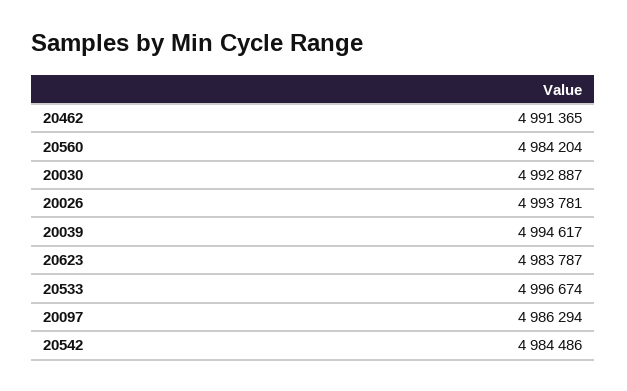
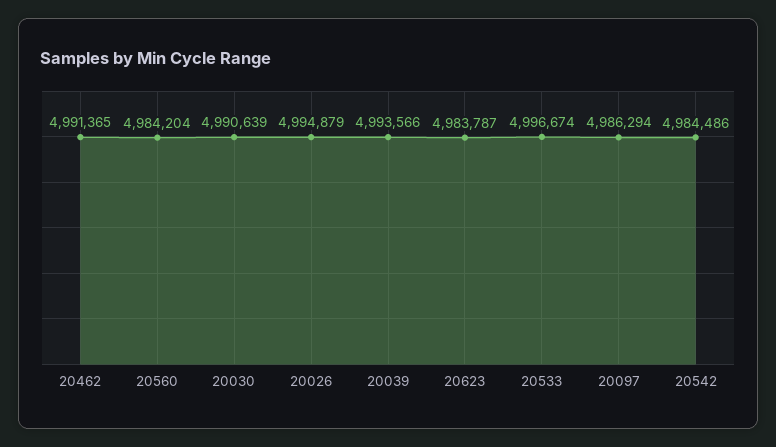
20030: 4992887 -> 4990639
20026: 4993781 -> 4994879
20039: 4994617 -> 4993566

